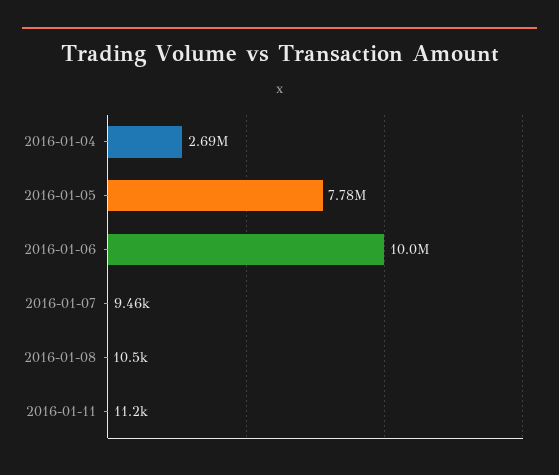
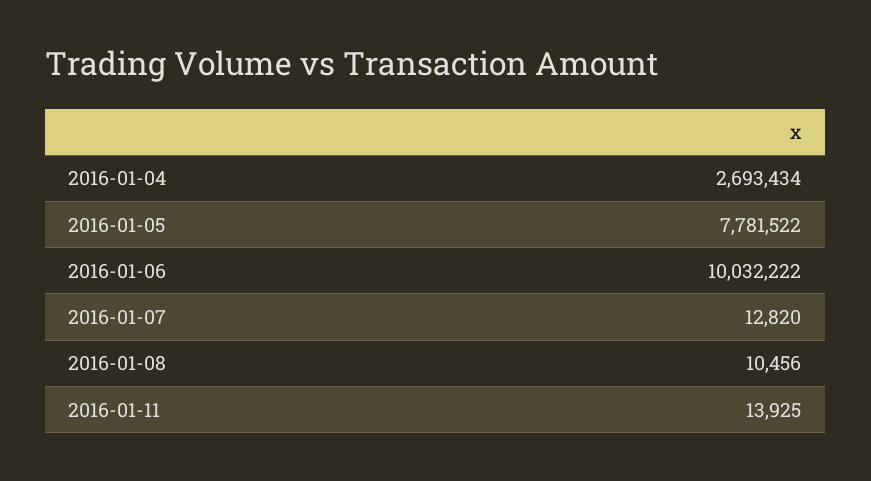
2016-01-07: 9460 -> 12820
2016-01-11: 11200 -> 13925

